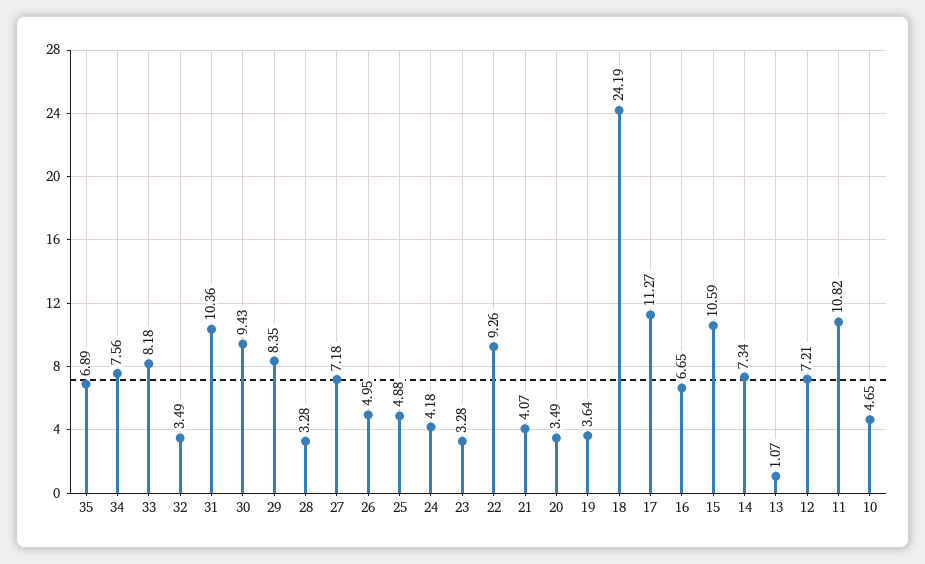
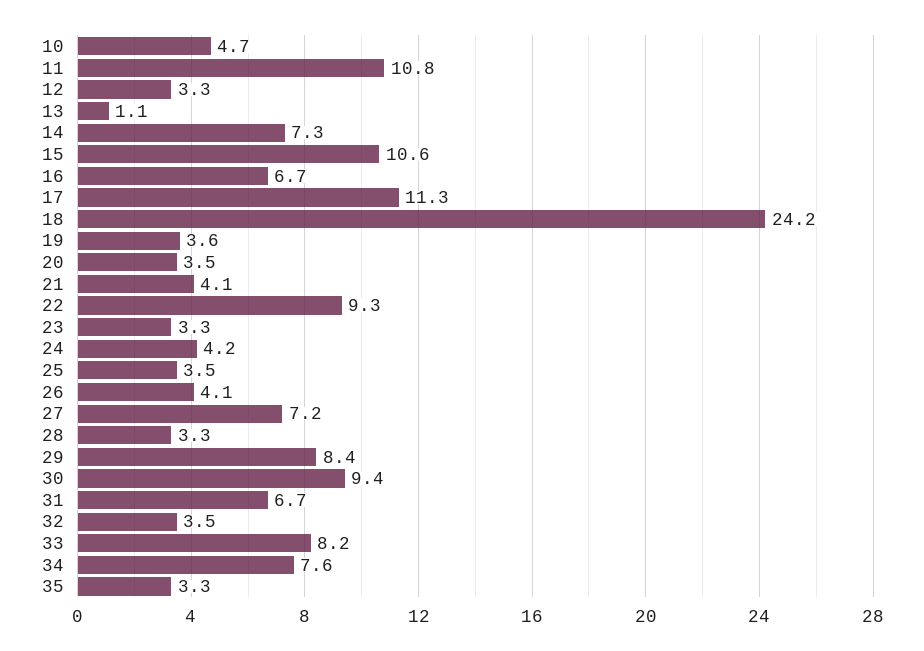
35: 6.89 -> 3.3
31: 10.36 -> 6.7
26: 4.95 -> 4.1
25: 4.88 -> 3.5
12: 7.21 -> 3.3

